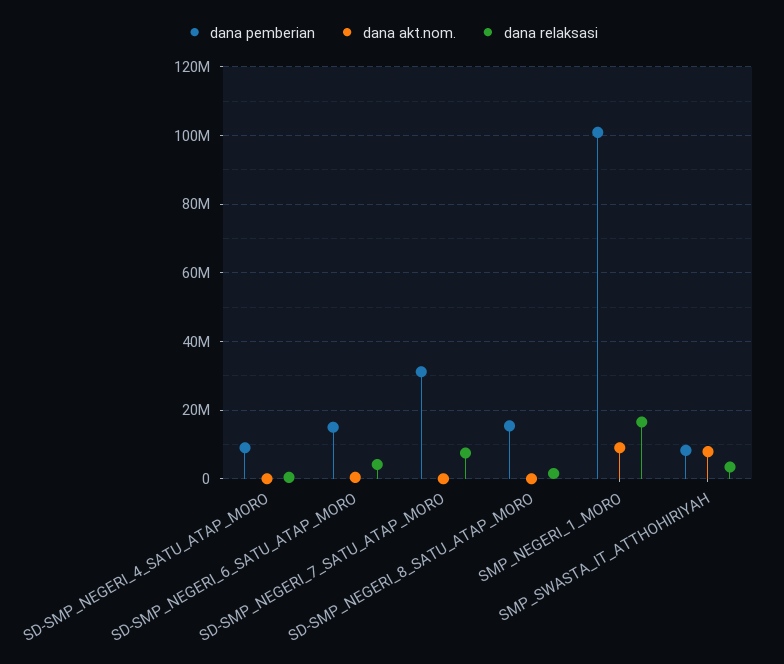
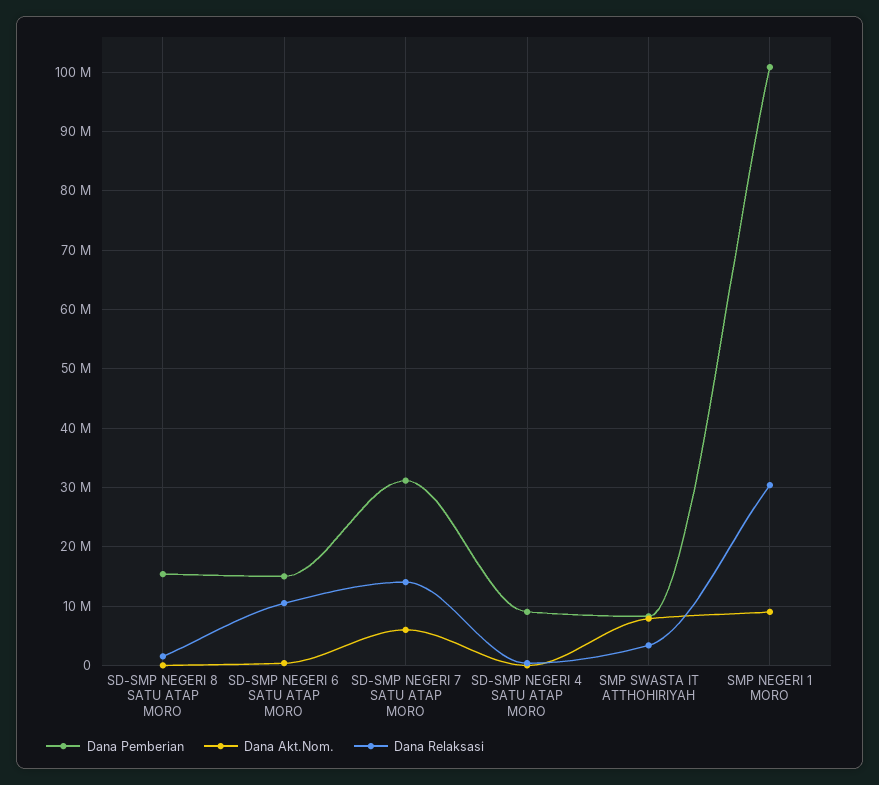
dana relaksasi, SD-SMP_NEGERI_6_SATU_ATAP_MORO: 4000000 -> 10000000
dana akt.nom., SD-SMP_NEGERI_7_SATU_ATAP_MORO: 0 -> 6000000
dana relaksasi, SD-SMP_NEGERI_7_SATU_ATAP_MORO: 8000000 -> 14000000
dana relaksasi, SMP_NEGERI_1_MORO: 16000000 -> 30000000

